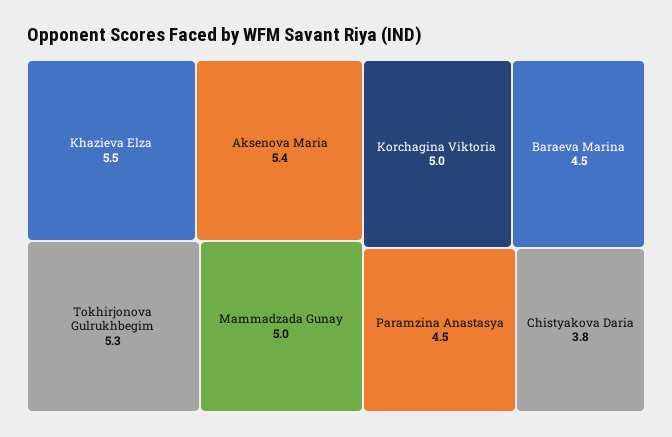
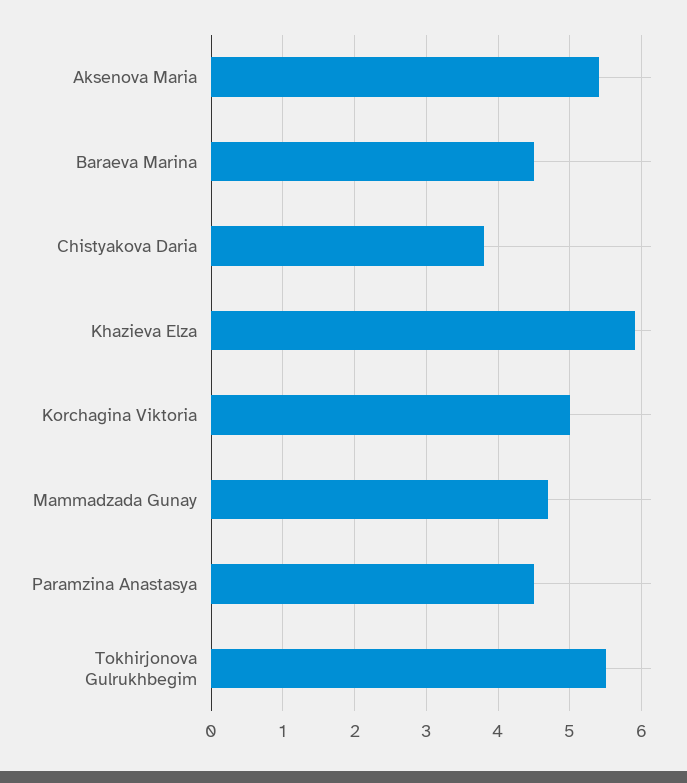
Khazieva Elza: 5.5 -> 5.9
Tokhirjonova Gulrukhbegim: 5.3 -> 5.5
Mammadzada Gunay: 5 -> 4.7

